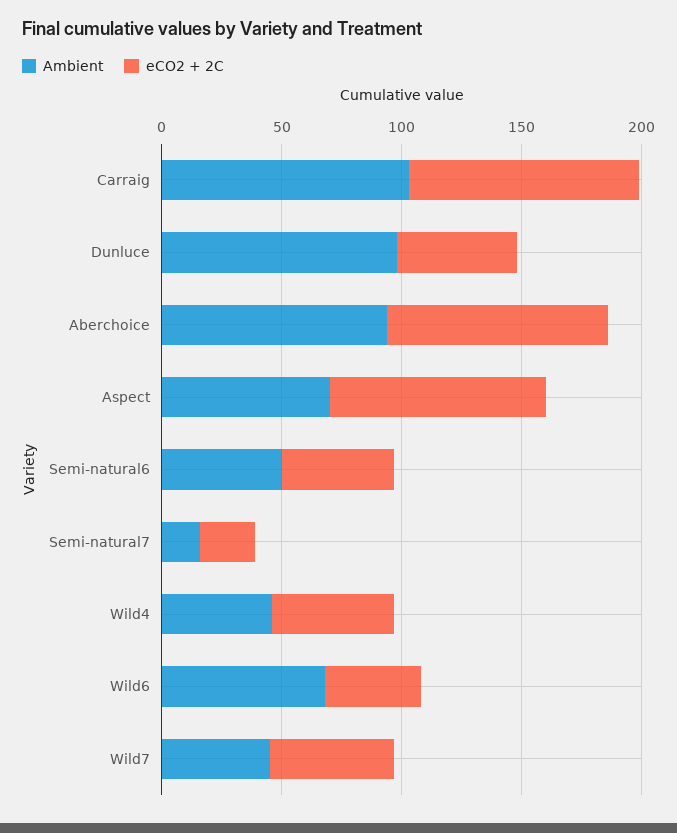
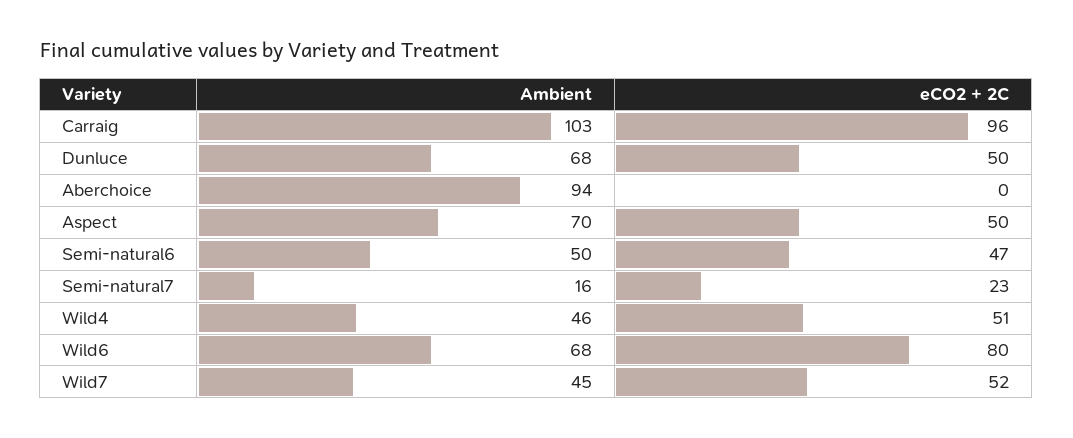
Ambient, Dunluce: 100 -> 68
eCO2 + 2C, Aberchoice: 90 -> 0
eCO2 + 2C, Aspect: 90 -> 50
eCO2 + 2C, Wild6: 40 -> 80

